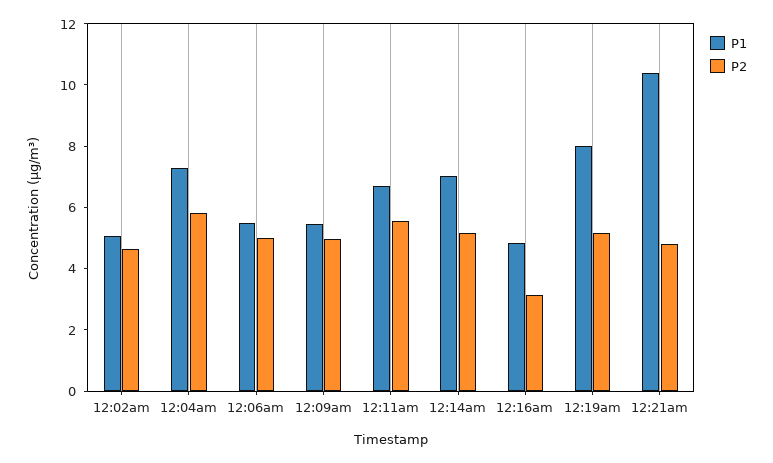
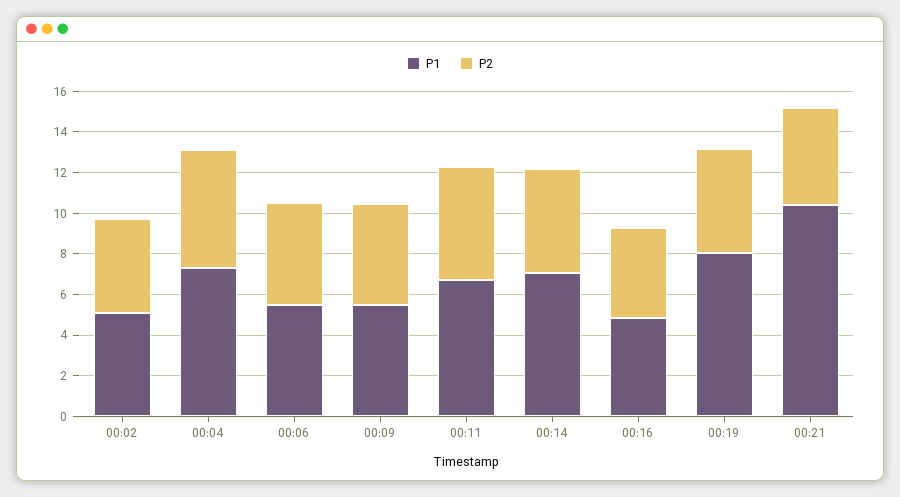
P2, 12:16am: 3 -> 4.5

